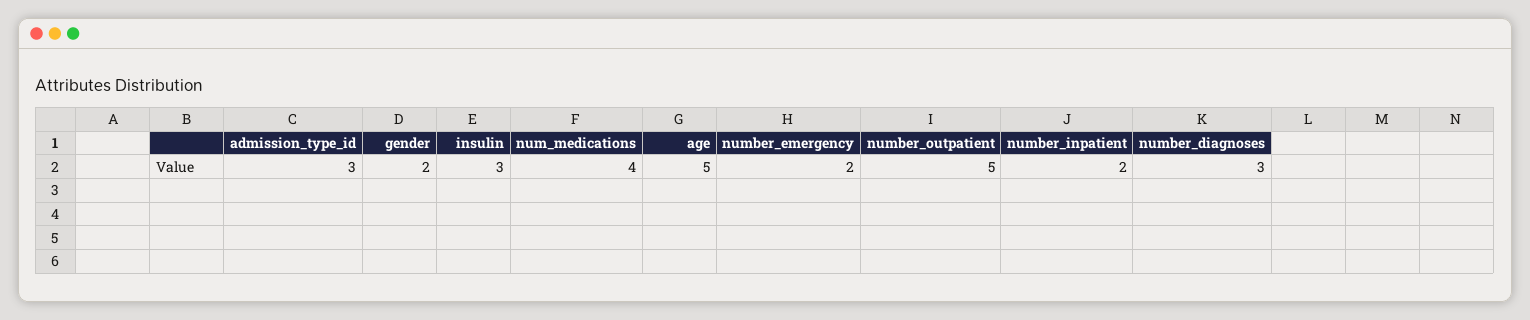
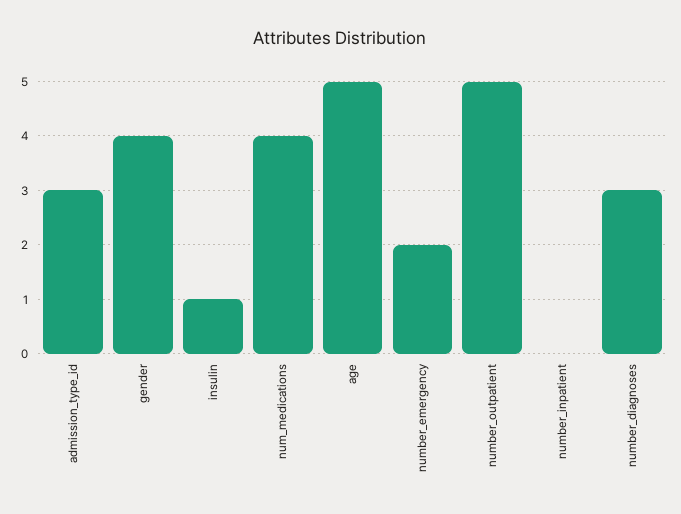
gender: 2 -> 4
insulin: 3 -> 1
number_inpatient: 2 -> 0

